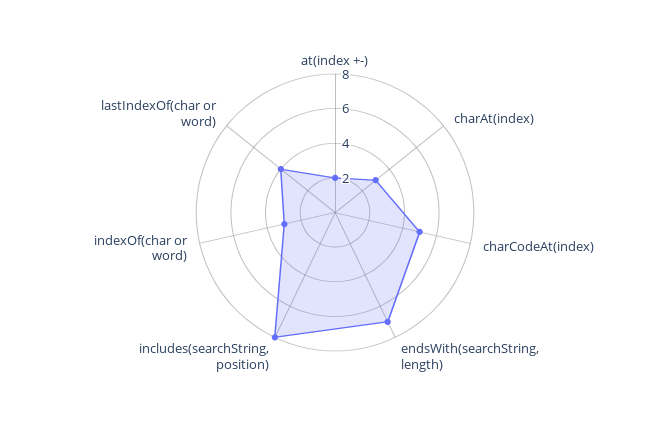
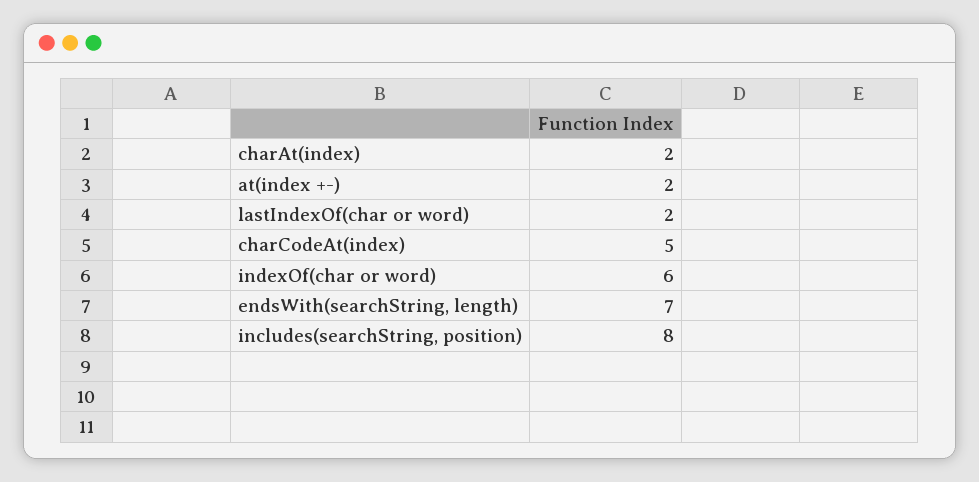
charAt(index): 3 -> 2
indexOf(char or word): 3 -> 6
lastIndexOf(char or word): 4 -> 2

